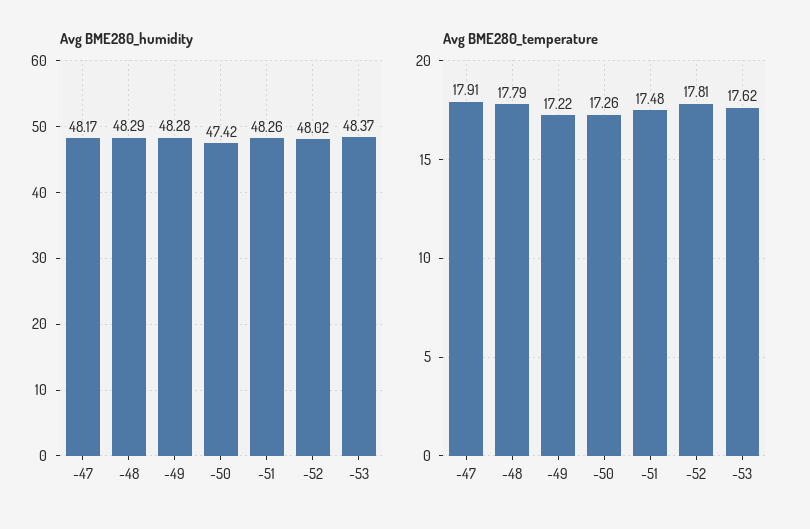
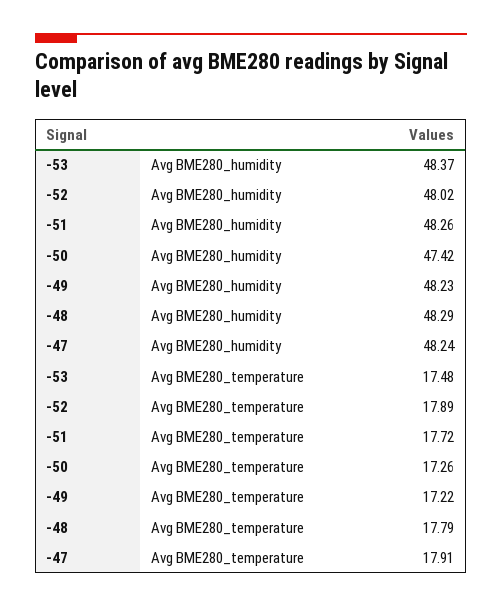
Avg BME280_humidity, -47: 48.17 -> 48.24
Avg BME280_humidity, -49: 48.28 -> 48.23
Avg BME280_temperature, -51: 17.48 -> 17.72
Avg BME280_temperature, -52: 17.81 -> 17.89
Avg BME280_temperature, -53: 17.62 -> 17.48

